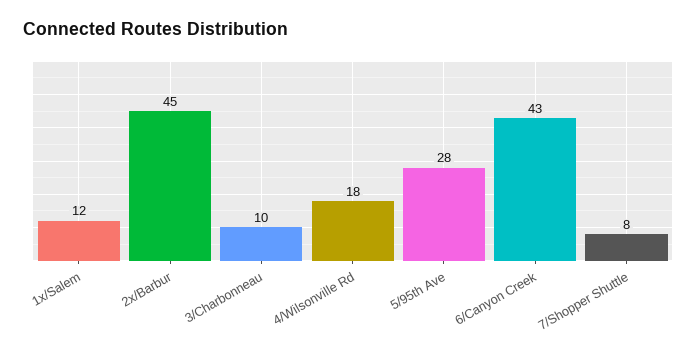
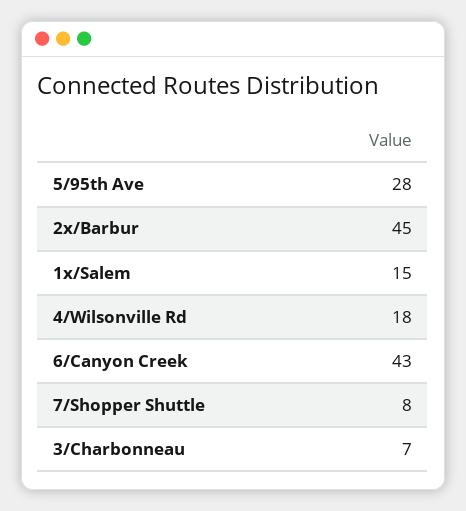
1x/Salem: 12 -> 15
3/Charbonneau: 10 -> 7

